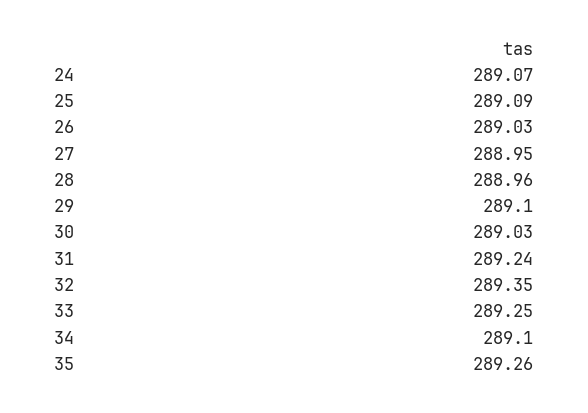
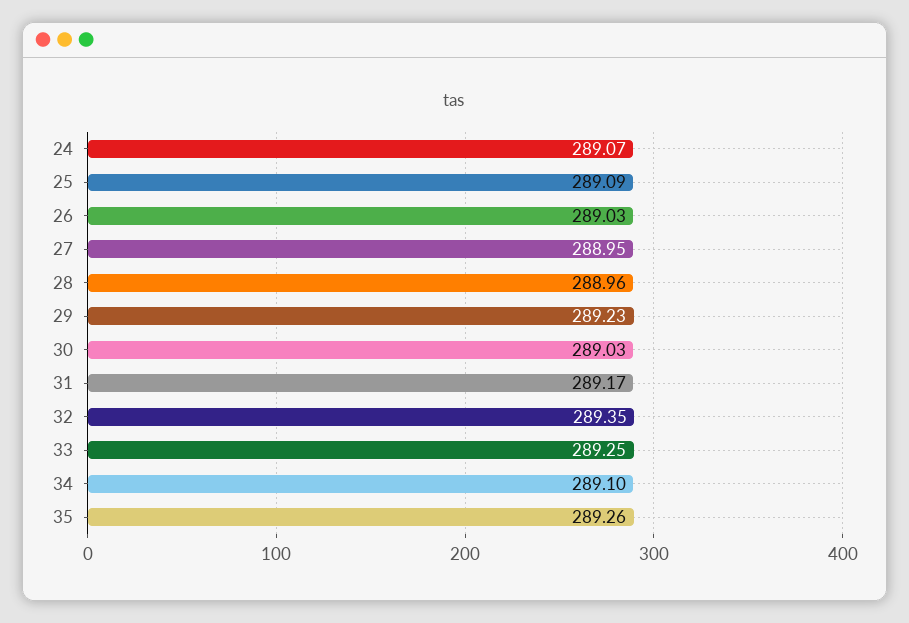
29: 289.1 -> 289.23
31: 289.24 -> 289.17

